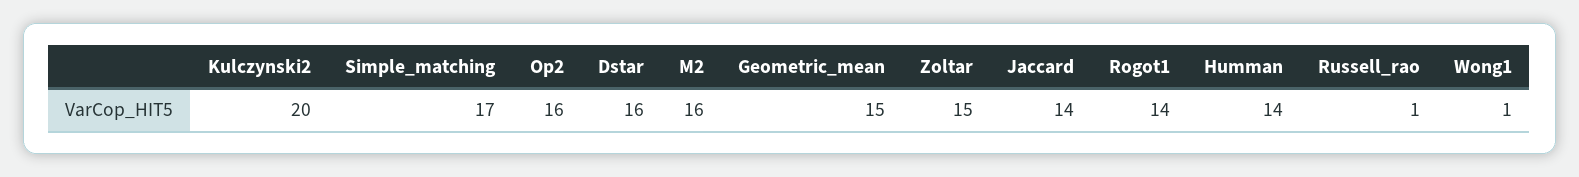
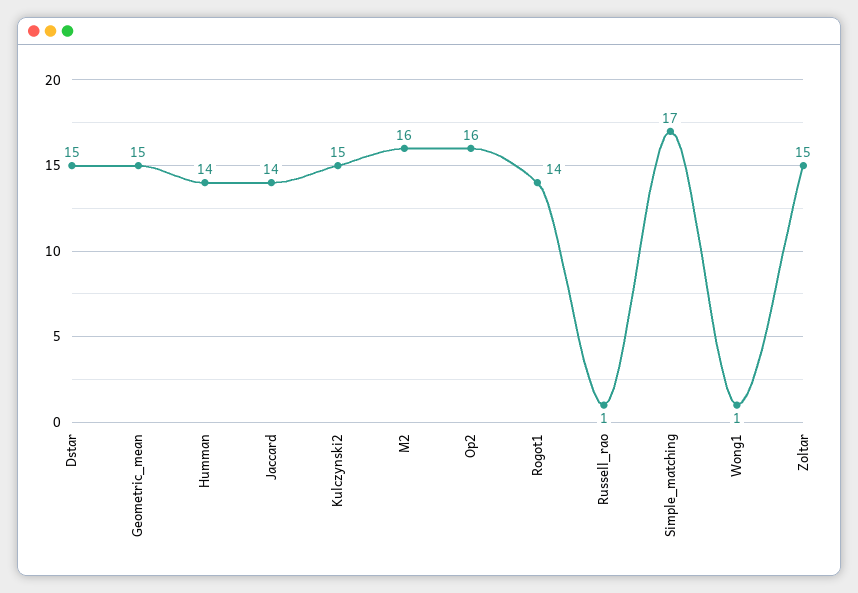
Kulczynski2: 20 -> 15
Dstar: 16 -> 15

